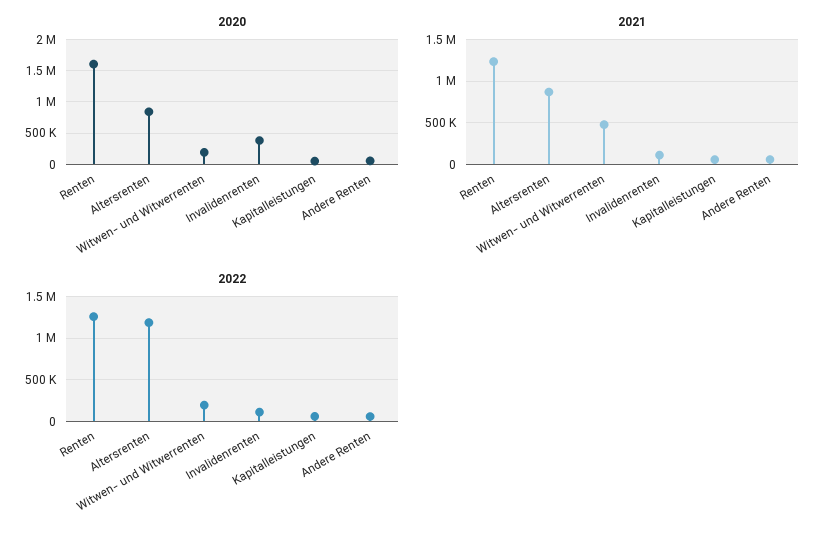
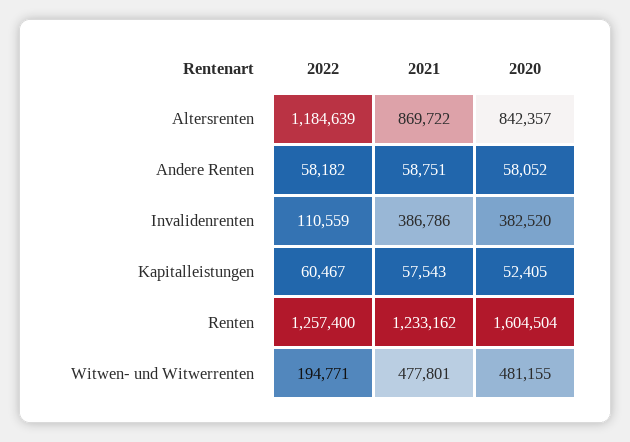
2020, Witwen- und Witwerrenten: 200000 -> 481155
2021, Invalidenrenten: 100000 -> 386786

